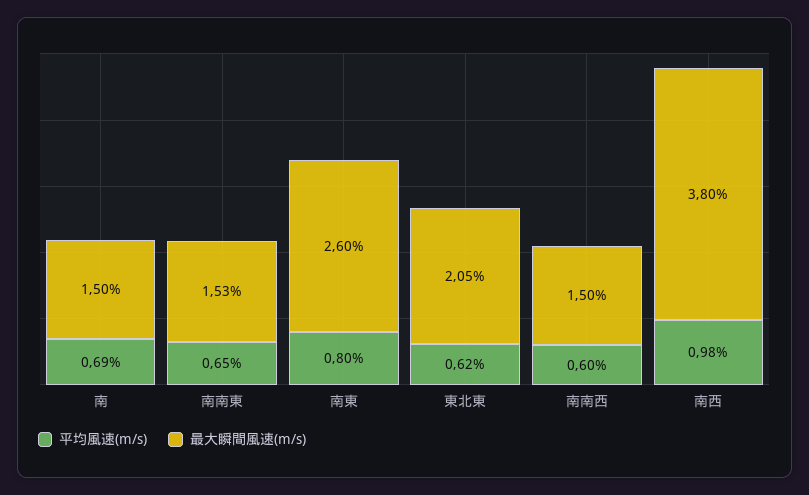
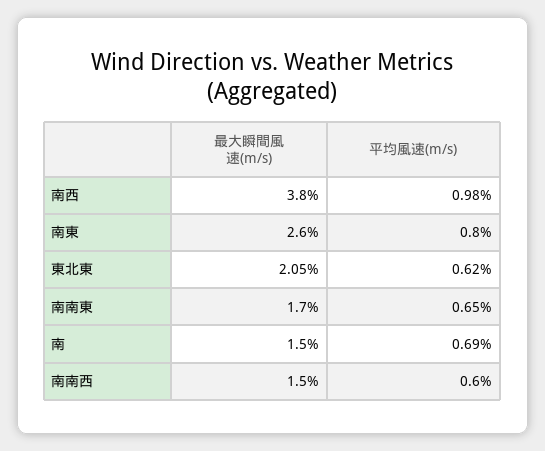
最大瞬間風速(m/s), 南南東: 1.53 -> 1.7

